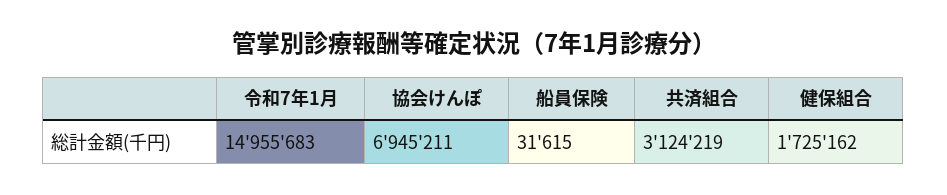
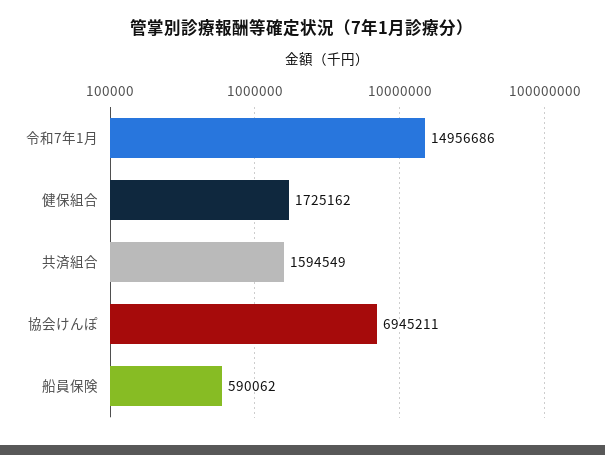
令和7年1月: 14955683 -> 14956686
船員保険: 31615 -> 590062
共済組合: 3124219 -> 1594549

